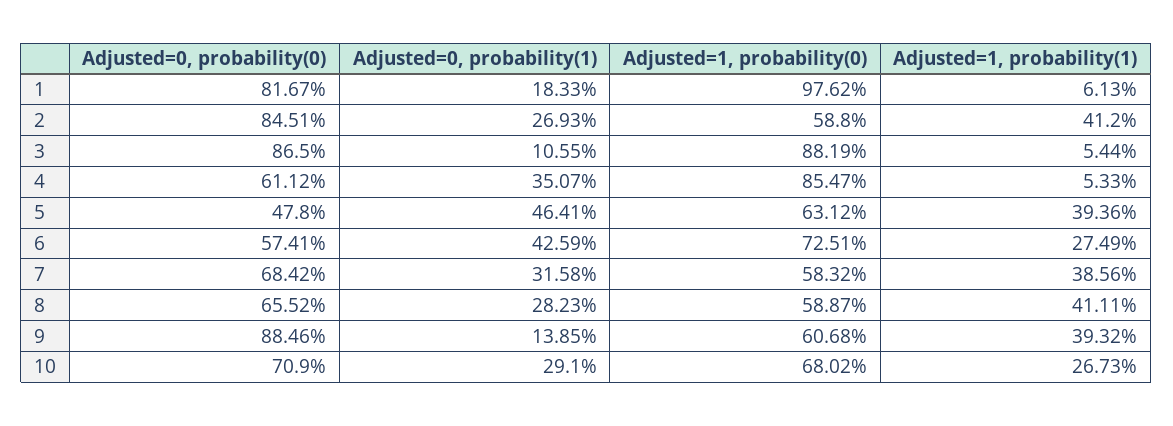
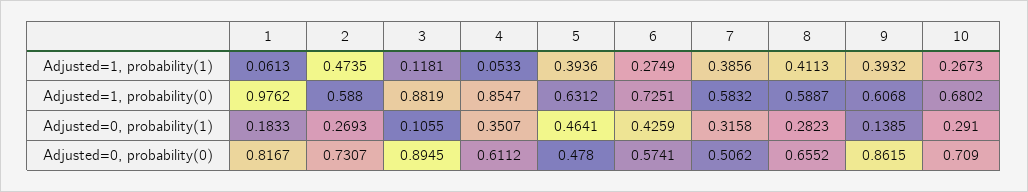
Adjusted=0, probability(0), 2: 0.8451 -> 0.7307
Adjusted=1, probability(1), 2: 0.412 -> 0.4735
Adjusted=0, probability(0), 3: 0.865 -> 0.8945
Adjusted=1, probability(1), 3: 0.0544 -> 0.1181
Adjusted=0, probability(0), 7: 0.6842 -> 0.5062
Adjusted=1, probability(1), 8: 0.4111 -> 0.4113
Adjusted=0, probability(0), 9: 0.8846 -> 0.8615

